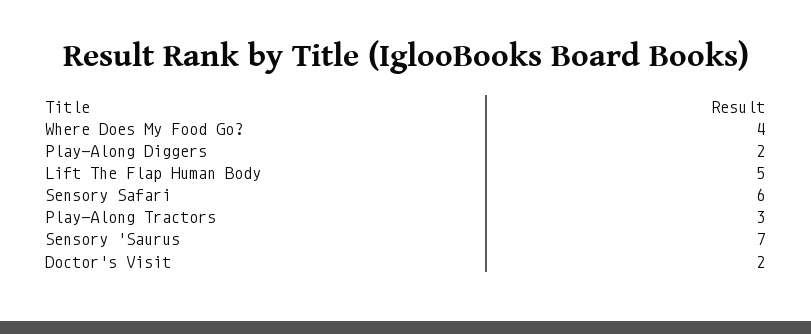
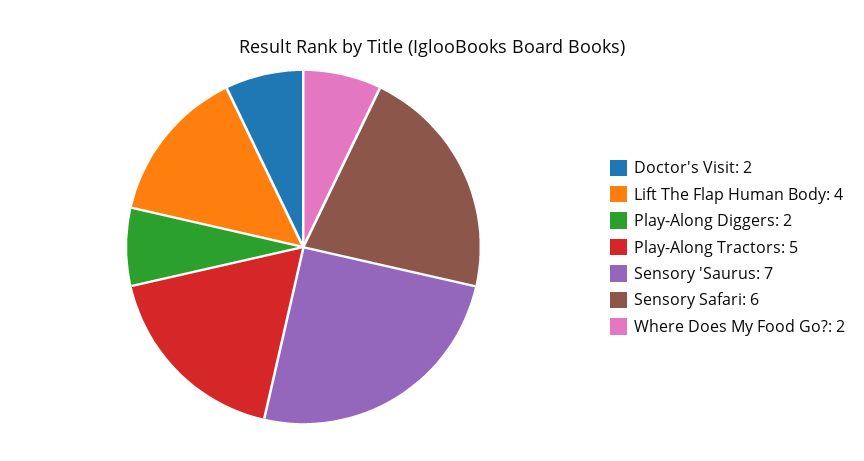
Where Does My Food Go?: 4 -> 2
Lift The Flap Human Body: 5 -> 4
Play-Along Tractors: 3 -> 5

